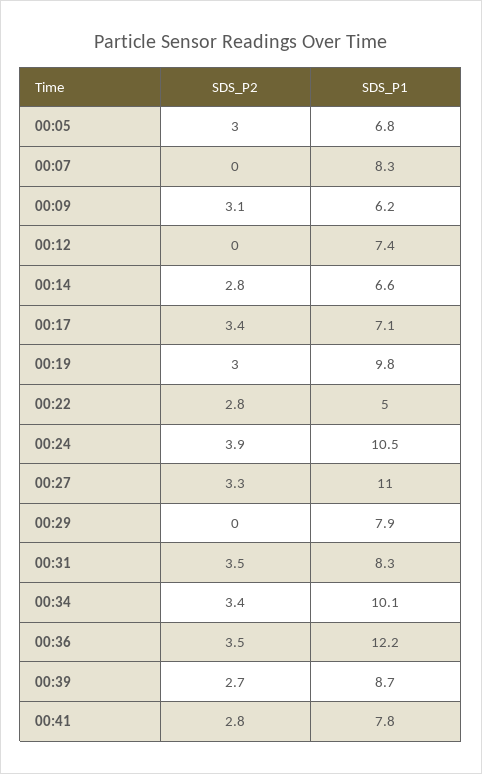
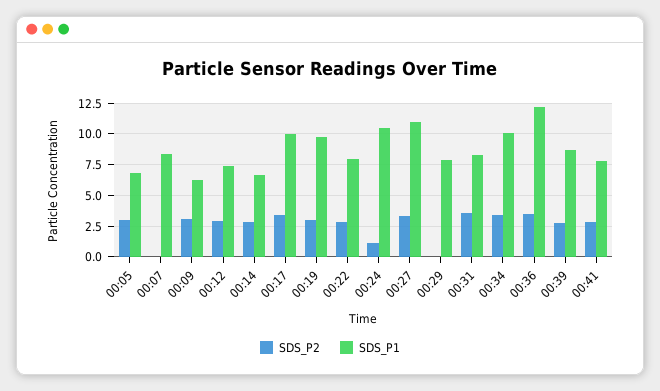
SDS_P2, 00:12: 0 -> 3
SDS_P1, 00:17: 7.1 -> 10
SDS_P1, 00:22: 5 -> 8
SDS_P2, 00:24: 3.9 -> 1

